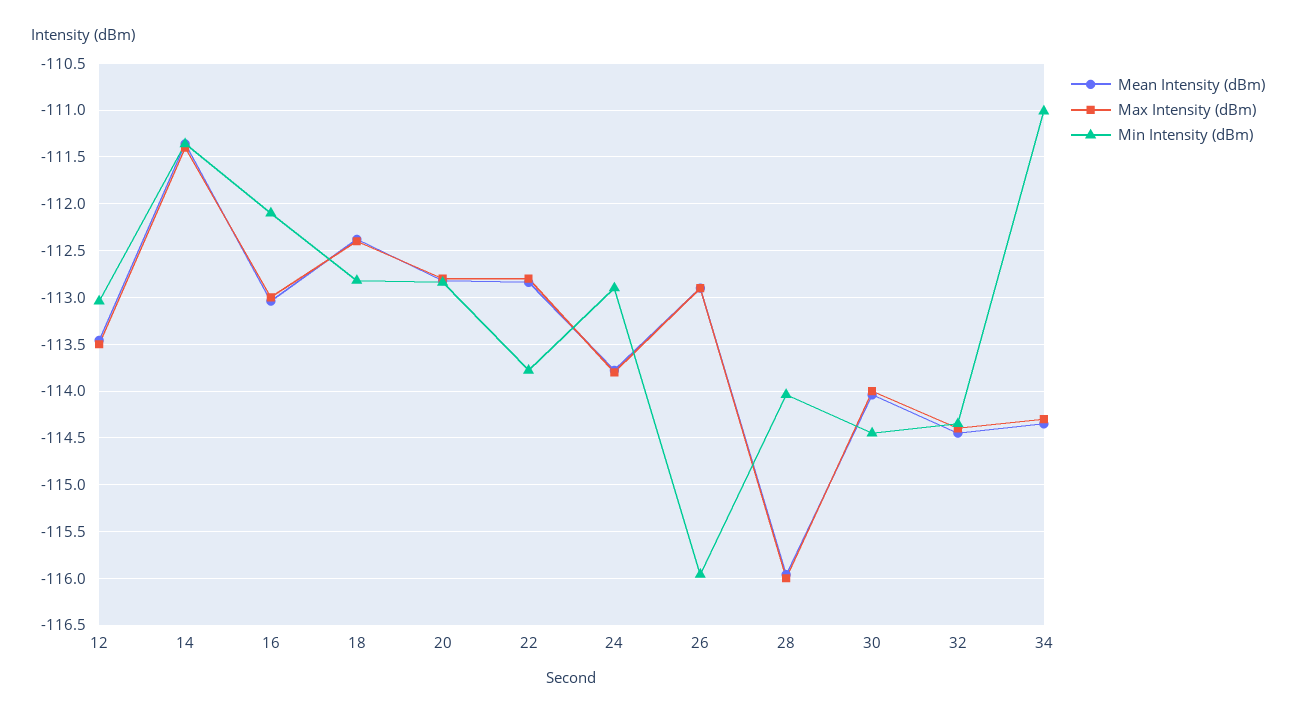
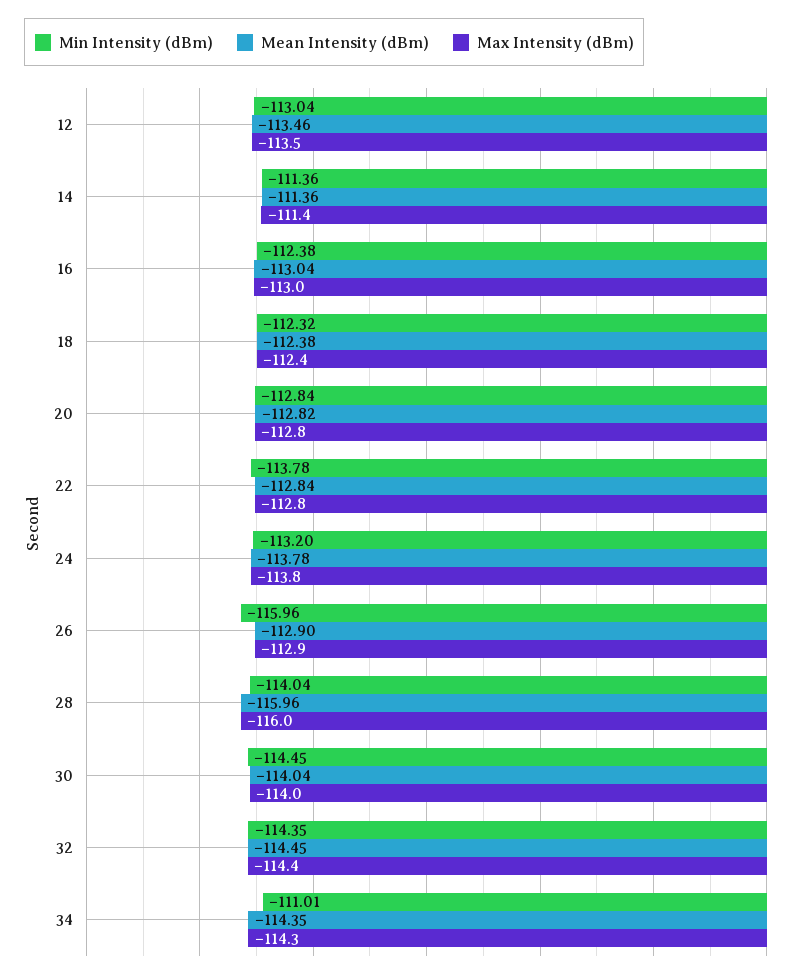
Min Intensity (dBm), 16: -112.1 -> -112.38
Min Intensity (dBm), 18: -112.8 -> -112.32
Min Intensity (dBm), 24: -112.9 -> -113.2

